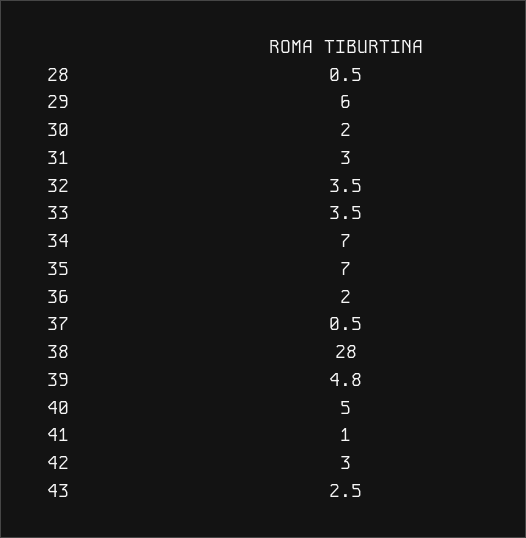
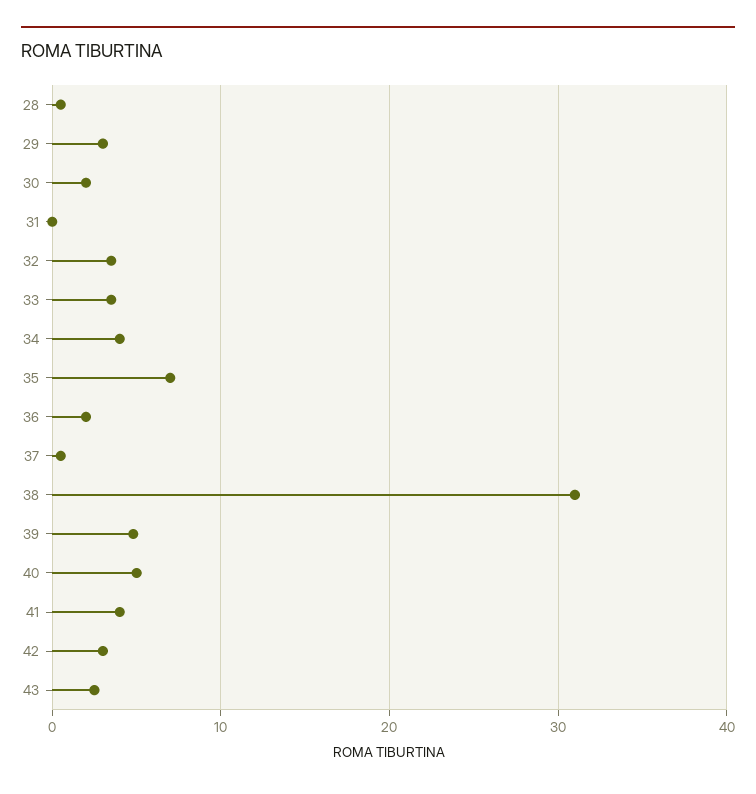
29: 6 -> 3
31: 3 -> 0
34: 7 -> 4
38: 28 -> 31
41: 1 -> 4

